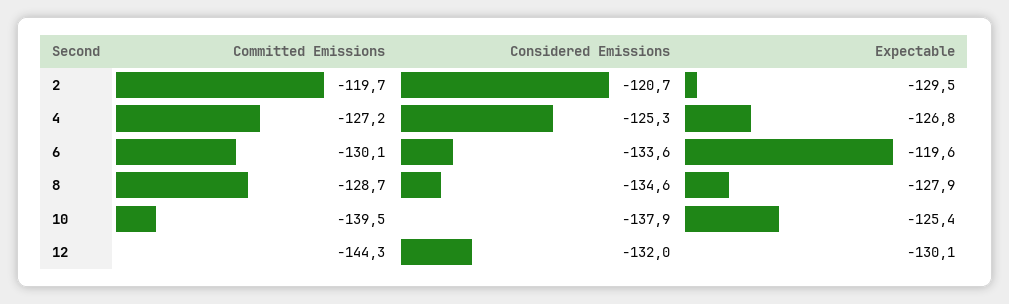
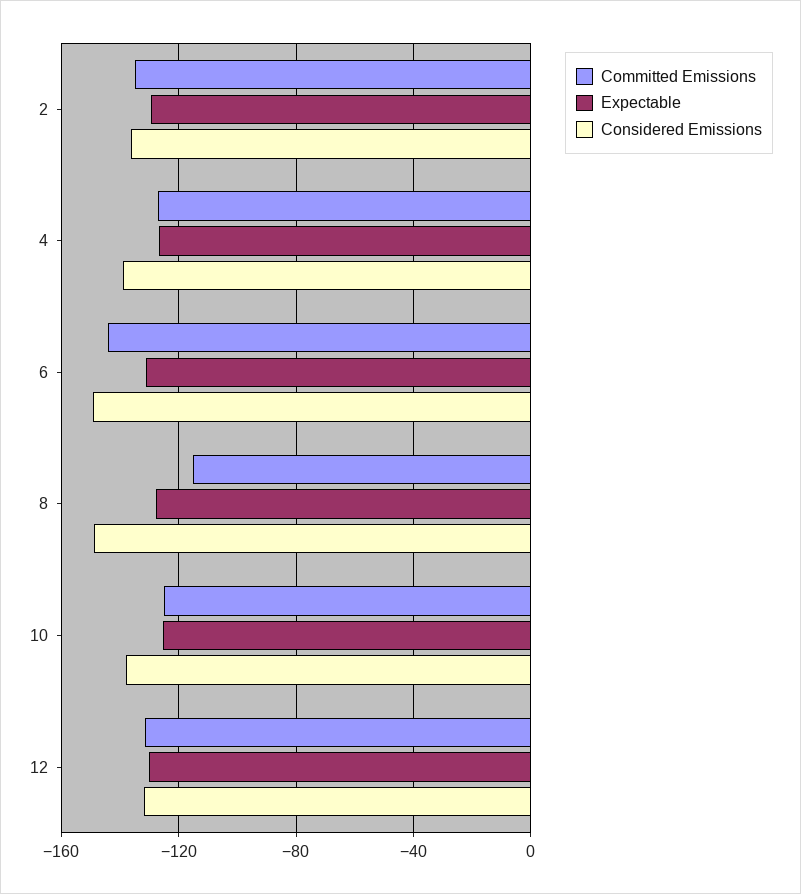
Committed Emissions, 2: -119.7 -> -135
Considered Emissions, 2: -120.7 -> -135
Considered Emissions, 4: -125.3 -> -140
Committed Emissions, 6: -130.1 -> -145
Considered Emissions, 6: -133.6 -> -150
Expectable, 6: -119.6 -> -130
Committed Emissions, 8: -128.7 -> -115
Considered Emissions, 8: -134.6 -> -150
Committed Emissions, 10: -139.5 -> -125
Committed Emissions, 12: -144.3 -> -130

